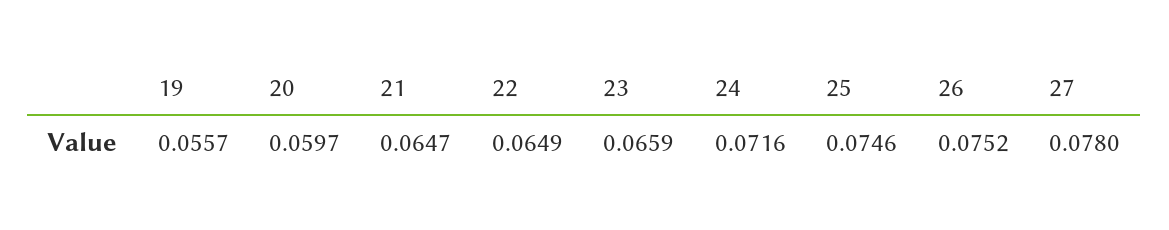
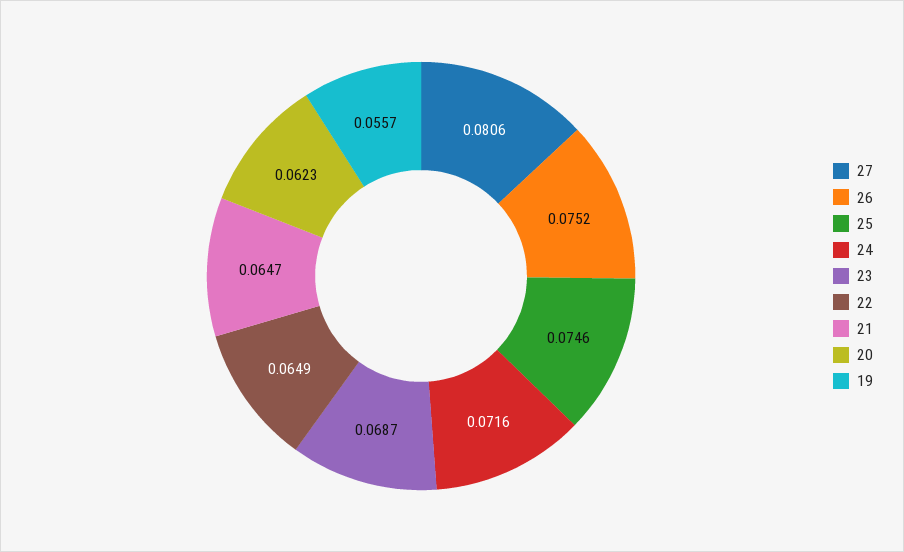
20: 0.0597 -> 0.0623
23: 0.0659 -> 0.0687
27: 0.078 -> 0.0806

